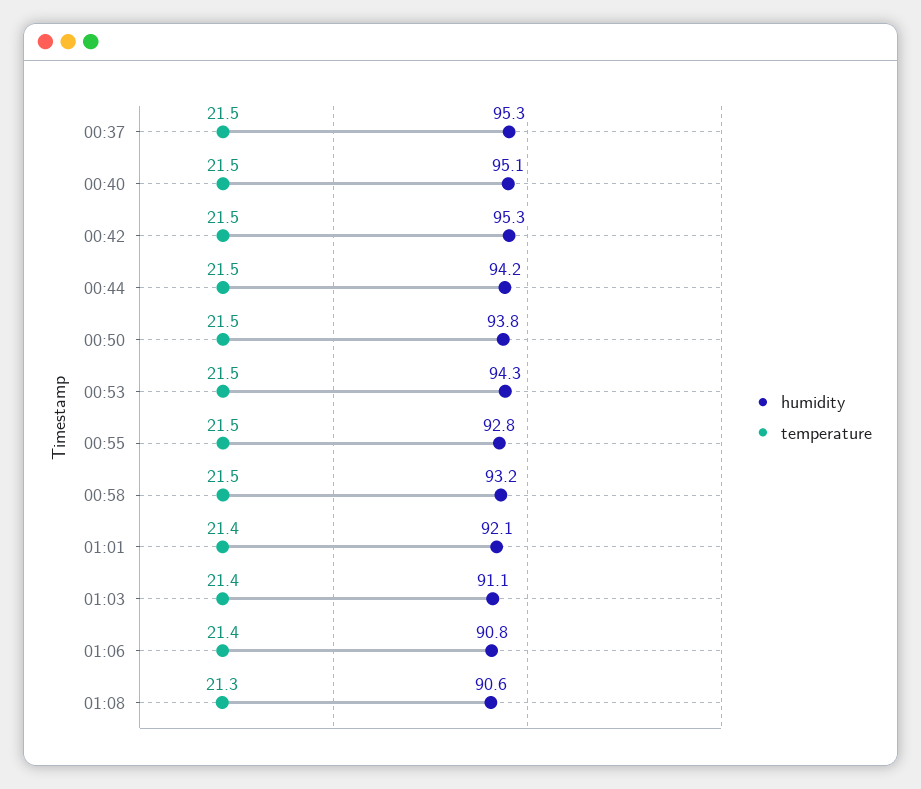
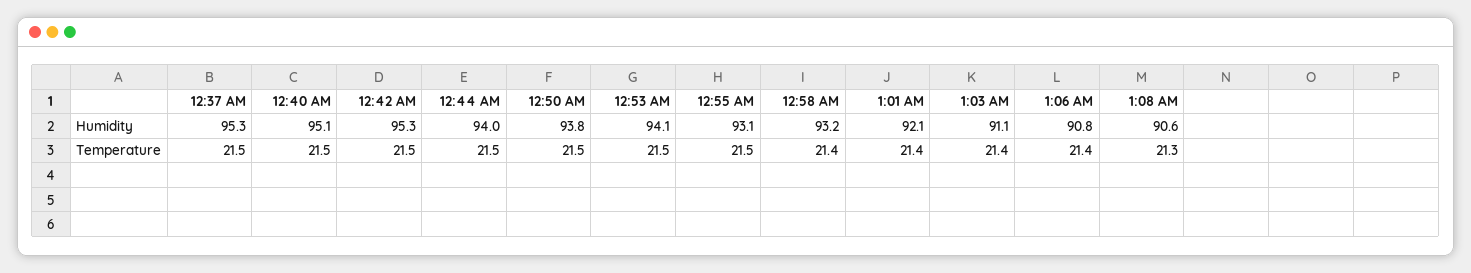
humidity, 00:44: 94.2 -> 94
humidity, 00:53: 94.3 -> 94.1
humidity, 00:55: 92.8 -> 93.1
temperature, 00:58: 21.5 -> 21.4

